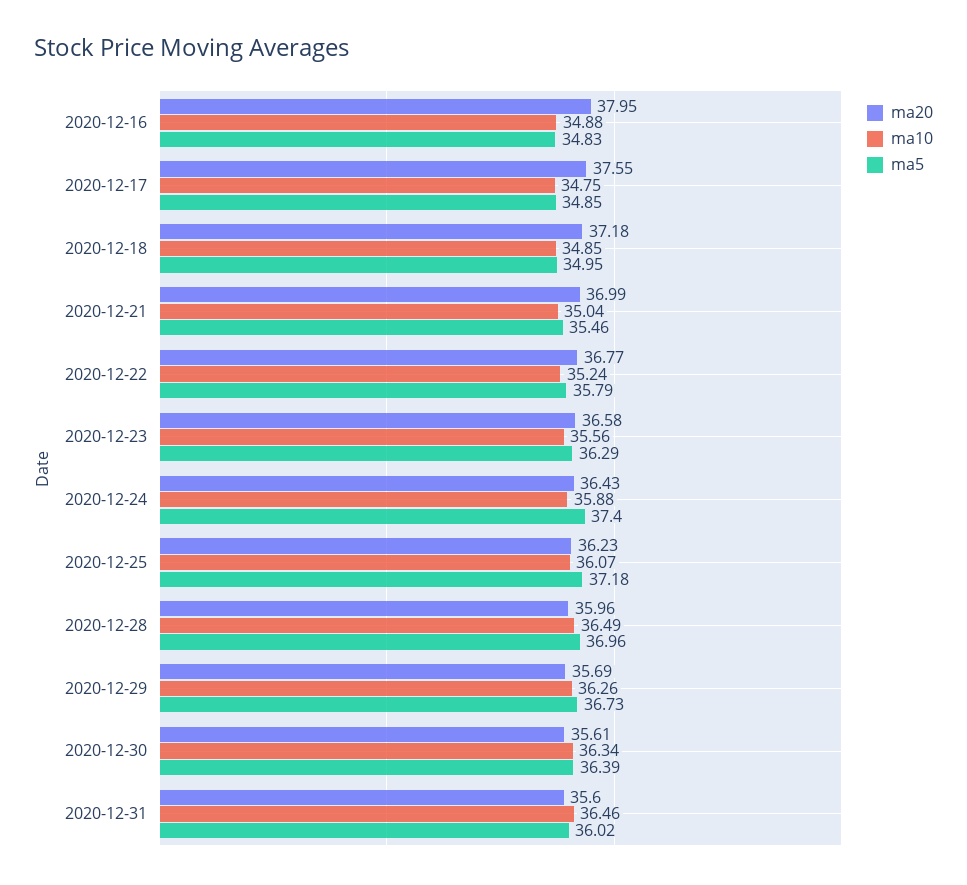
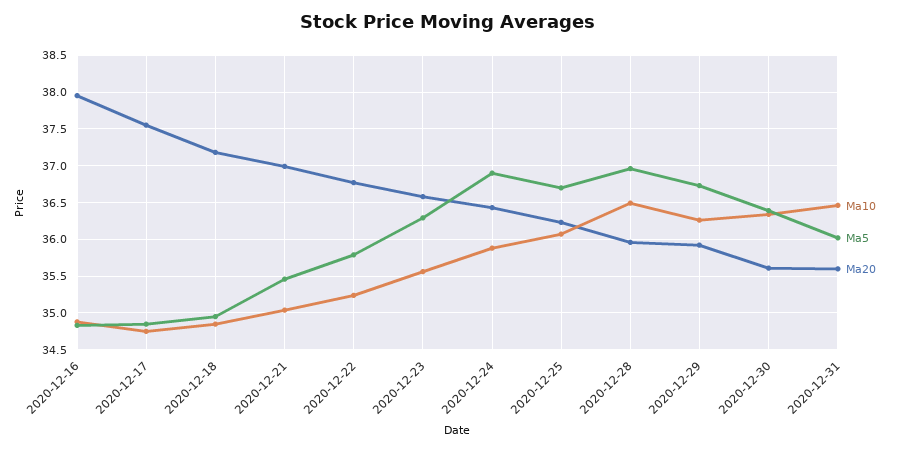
ma5, 2020-12-24: 37.4 -> 36.9
ma5, 2020-12-25: 37.18 -> 36.7
ma20, 2020-12-29: 35.69 -> 35.9

